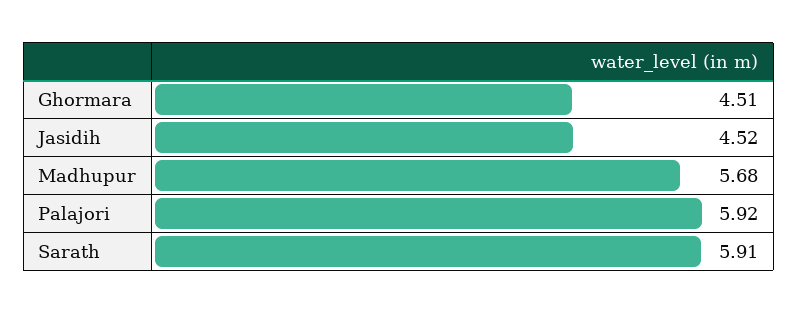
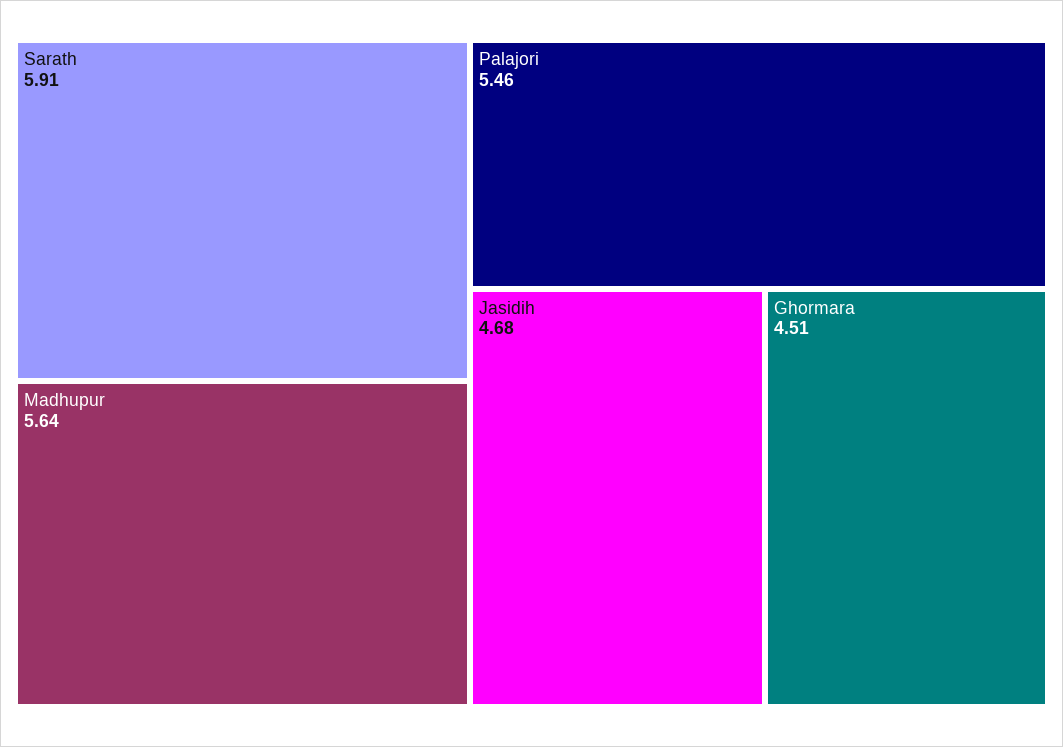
Jasidih: 4.52 -> 4.68
Madhupur: 5.68 -> 5.64
Palajori: 5.92 -> 5.46

